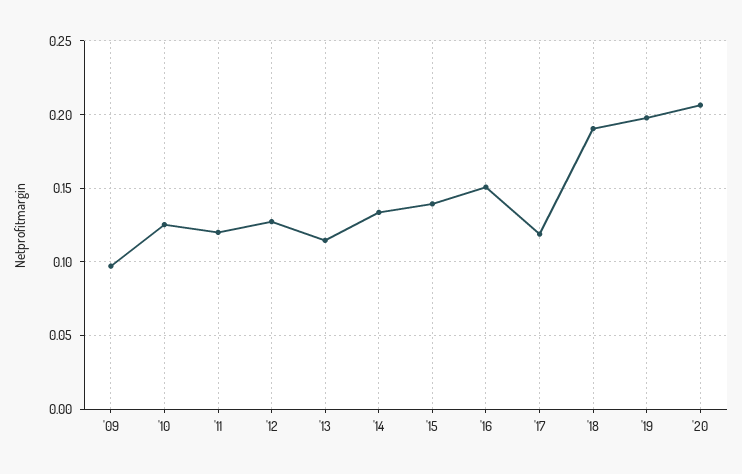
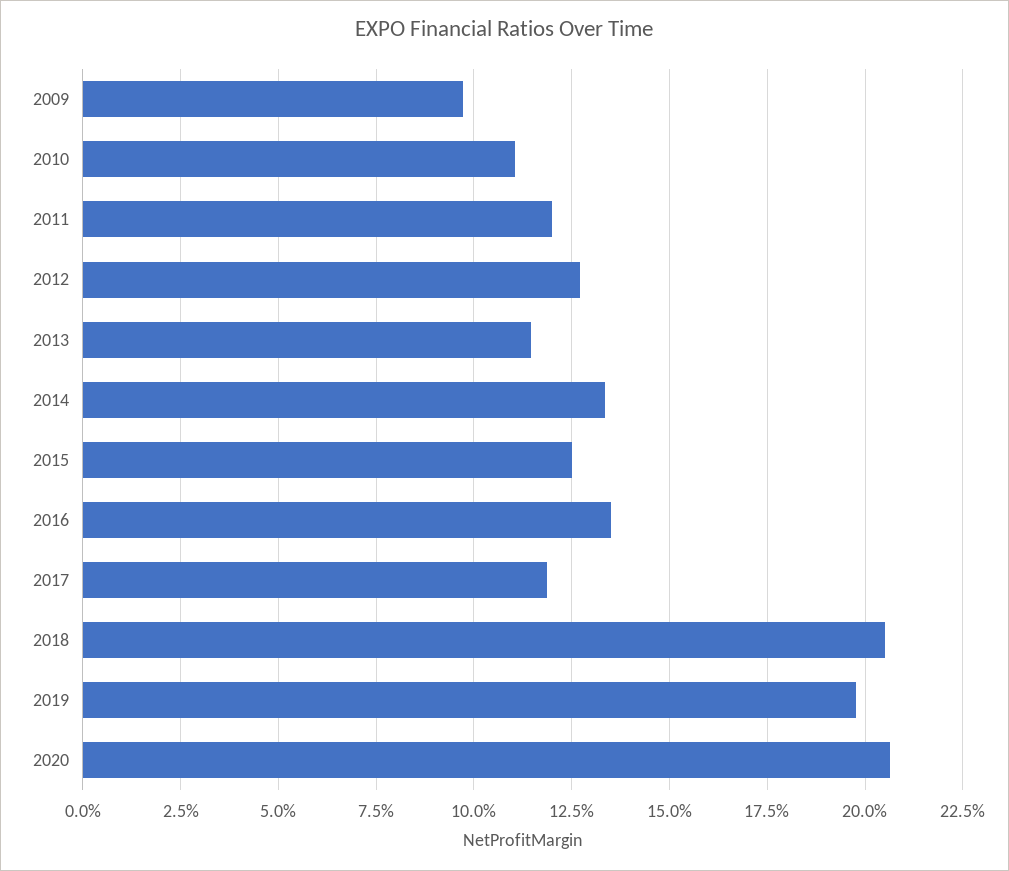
'10: 0.125 -> 0.11
'15: 0.14 -> 0.125
'16: 0.15 -> 0.135
'18: 0.19 -> 0.205

